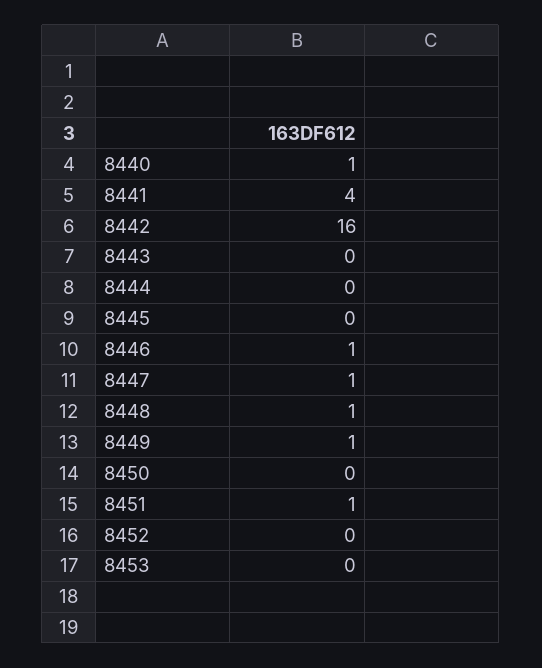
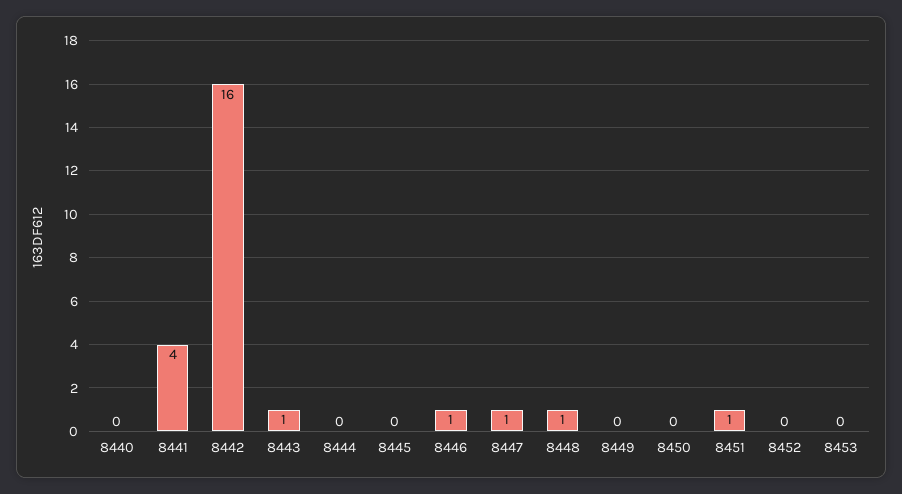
8440: 1 -> 0
8443: 0 -> 1
8449: 1 -> 0

